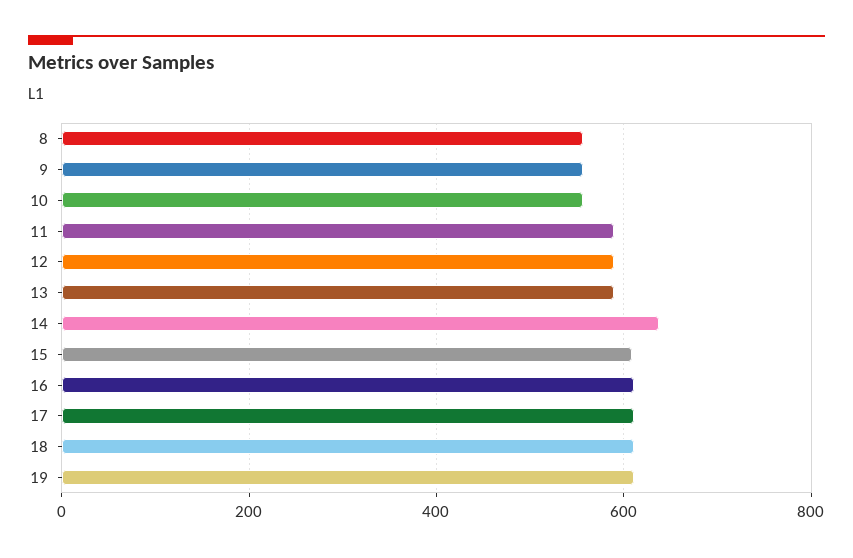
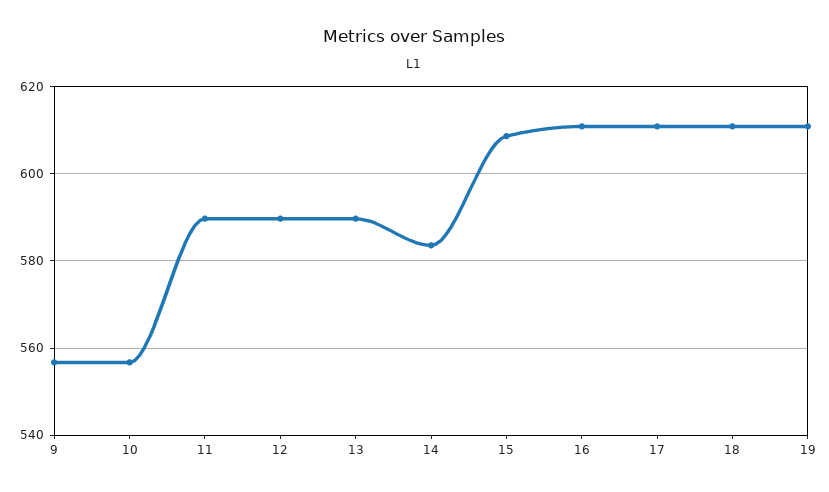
8: 560 -> none
14: 640 -> 584

